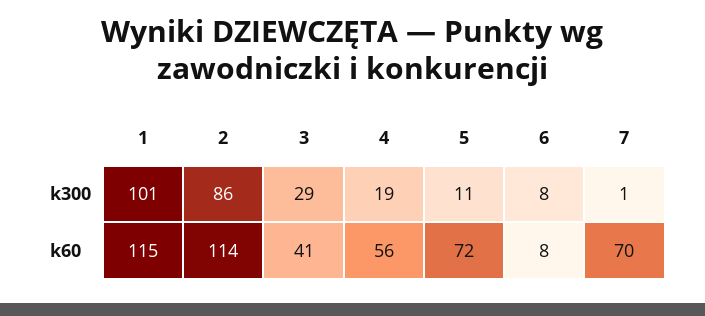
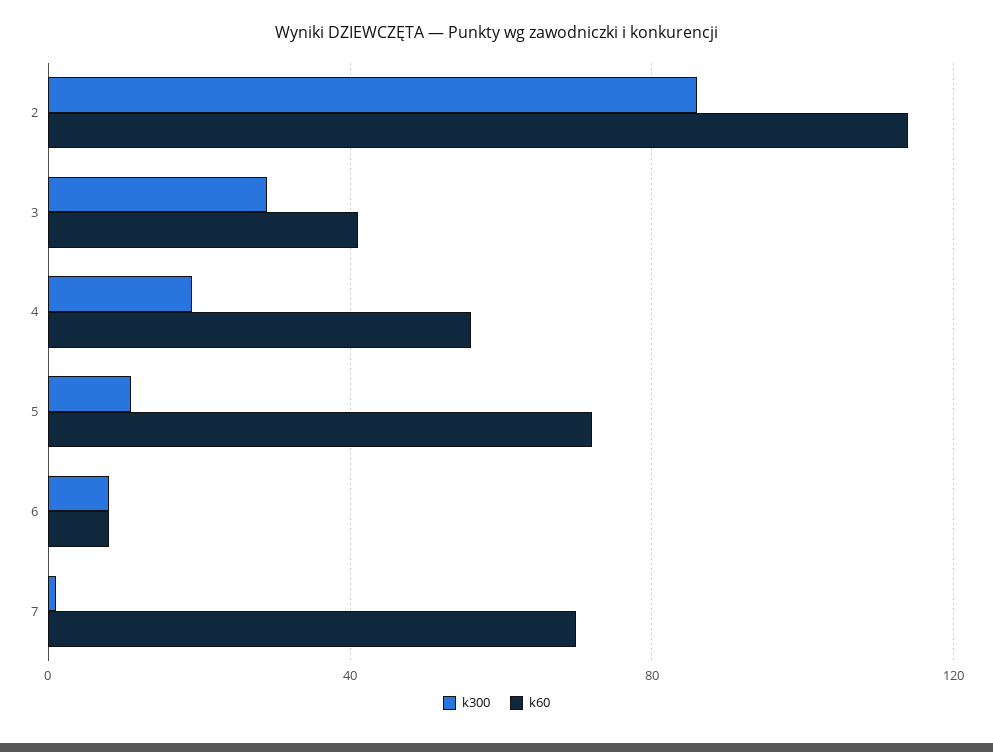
k300, 1: 101 -> none
k60, 1: 115 -> none

